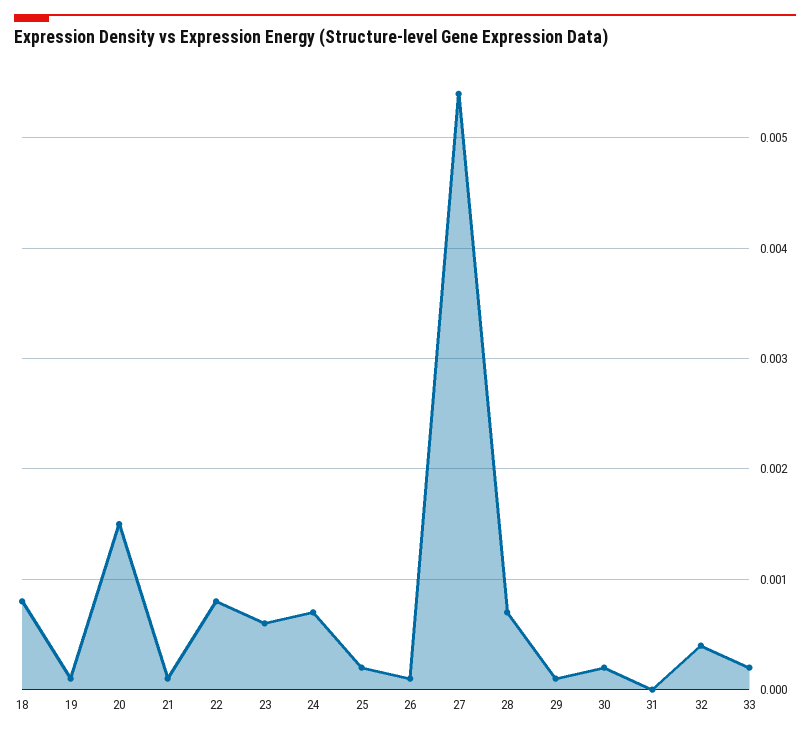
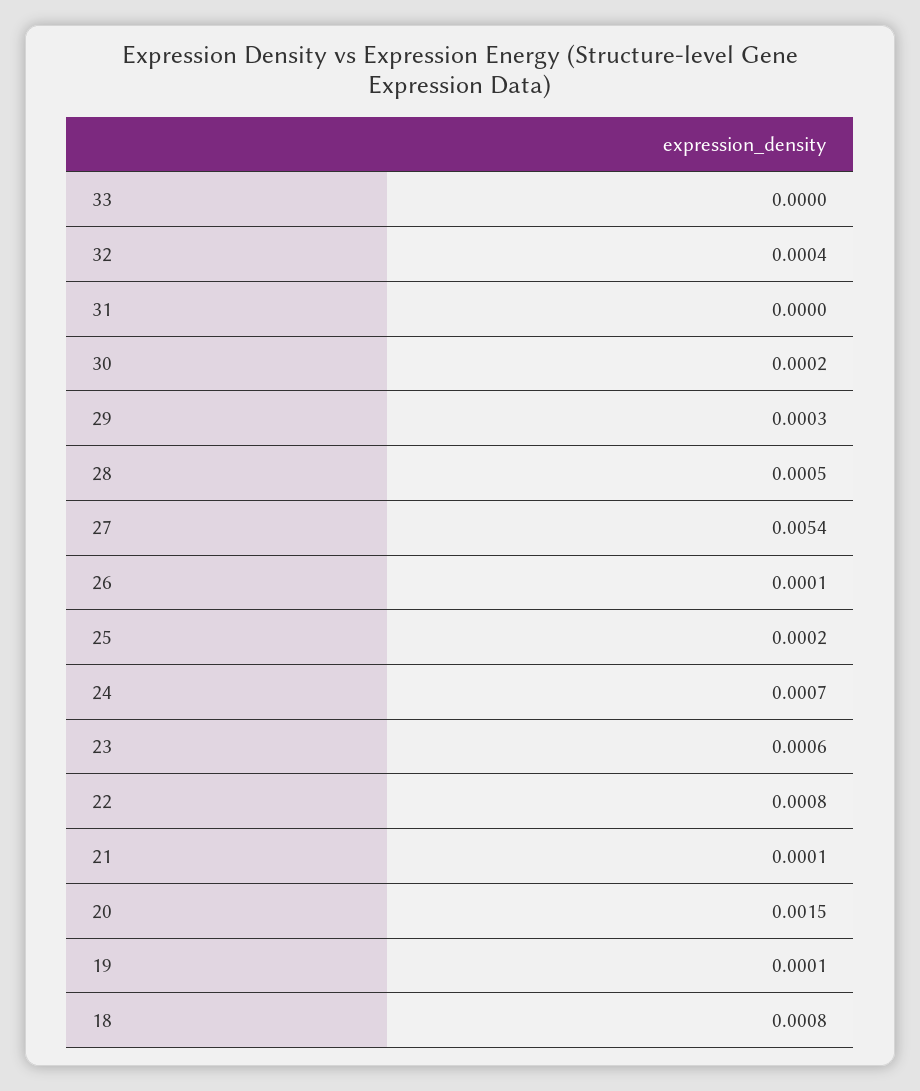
28: 0.0007 -> 0.0005
29: 0.0001 -> 0.0003
33: 0.0002 -> 0

